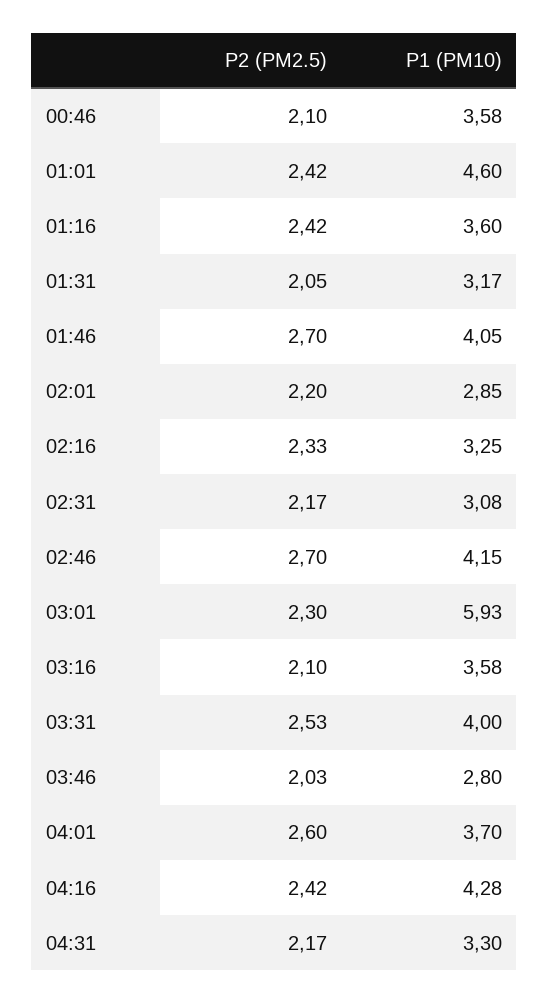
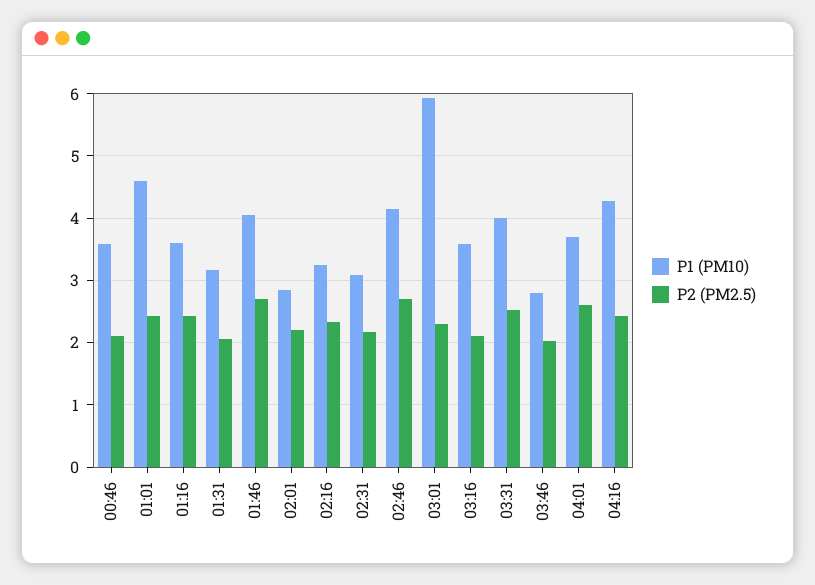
P2 (PM2.5), 04:31: 2.17 -> none
P1 (PM10), 04:31: 3.3 -> none

